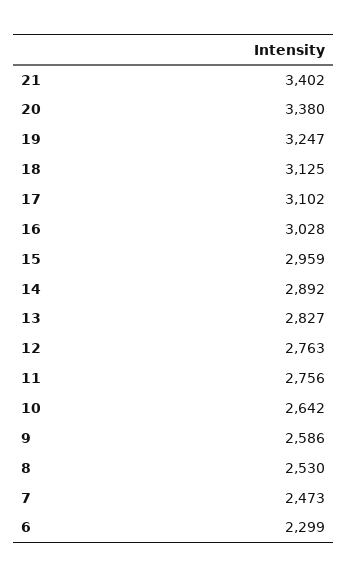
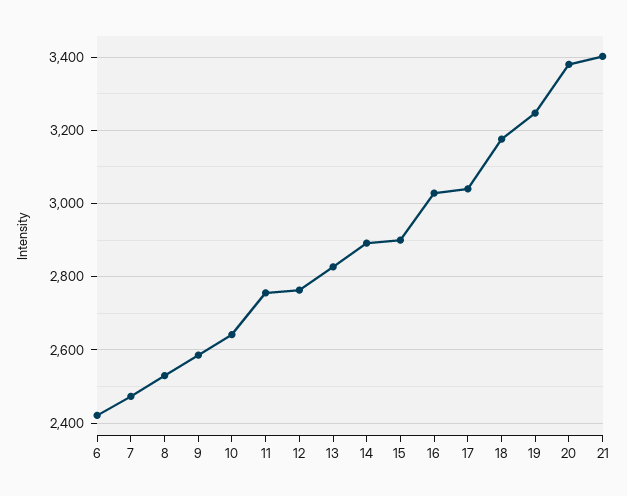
18: 3125 -> 3180
17: 3102 -> 3040
15: 2959 -> 2900
6: 2299 -> 2420

